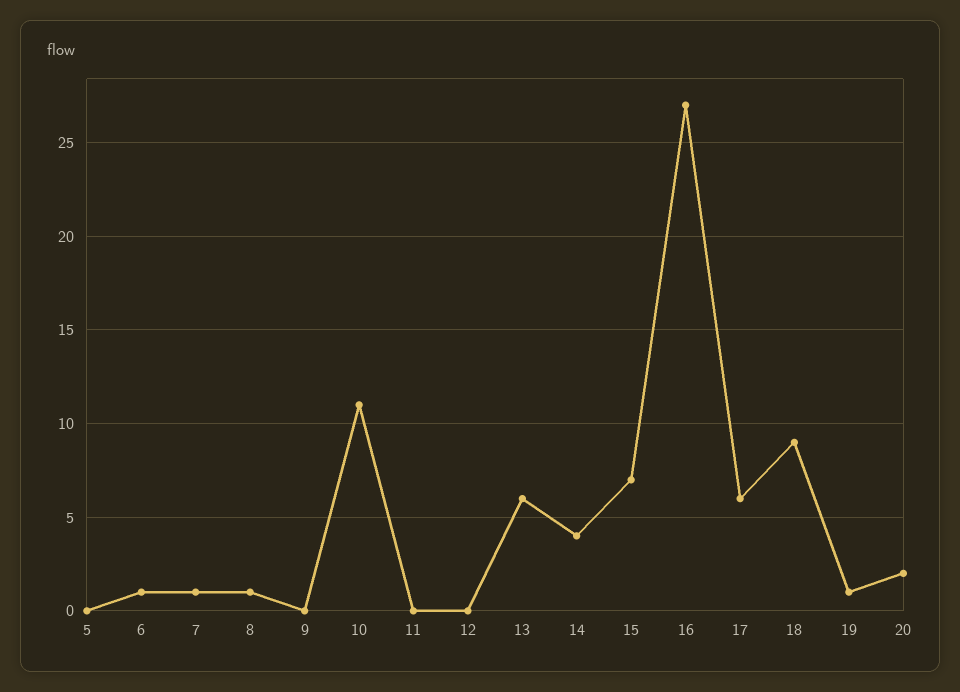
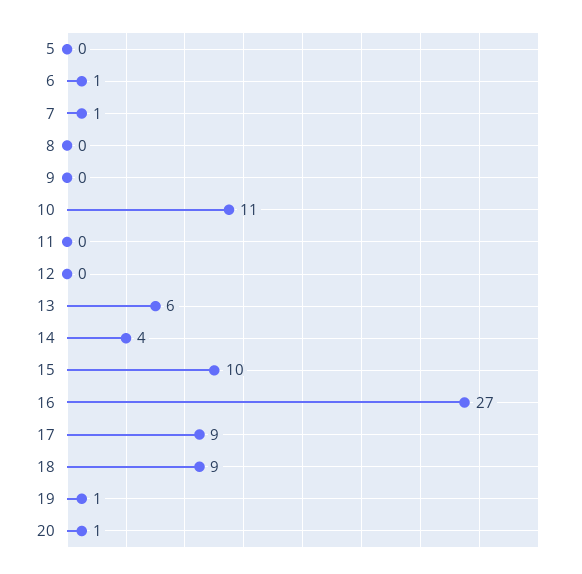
8: 1 -> 0
15: 7 -> 10
17: 6 -> 9
20: 2 -> 1

